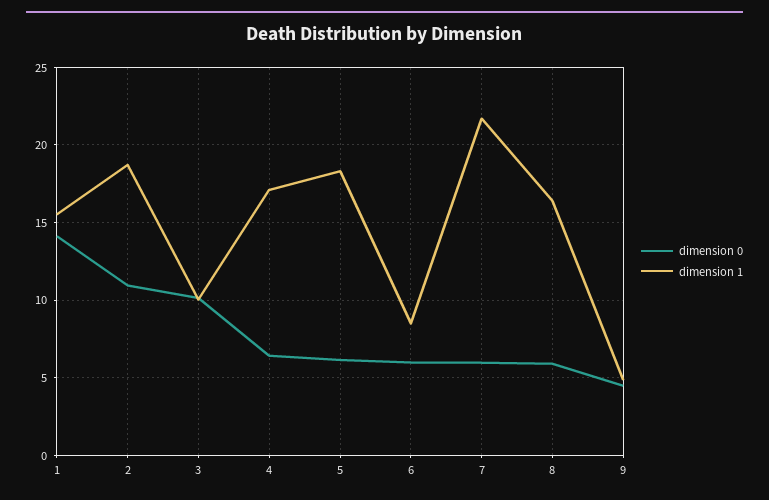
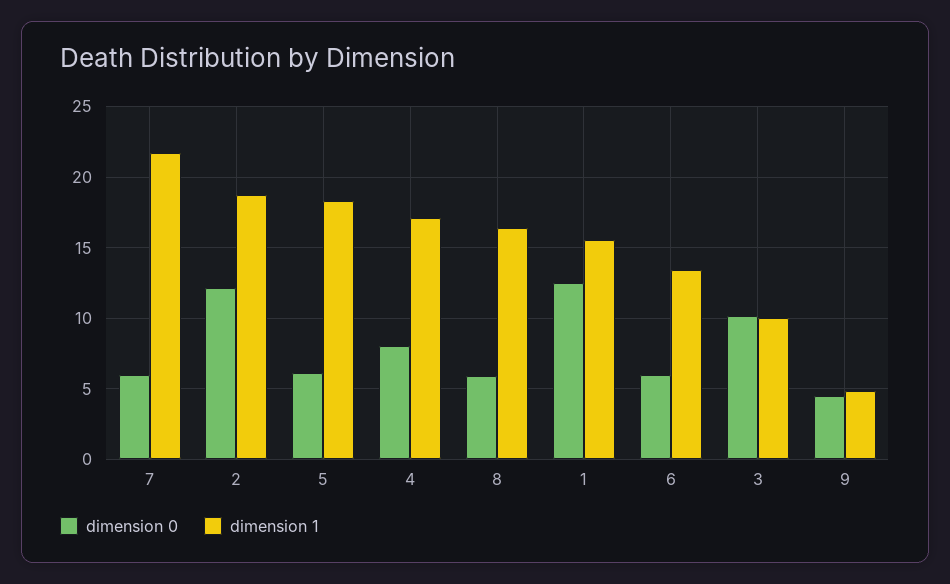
dimension 0, 1: 14 -> 12.5
dimension 0, 2: 11 -> 12
dimension 0, 4: 6.5 -> 8
dimension 1, 6: 8.5 -> 13.5

